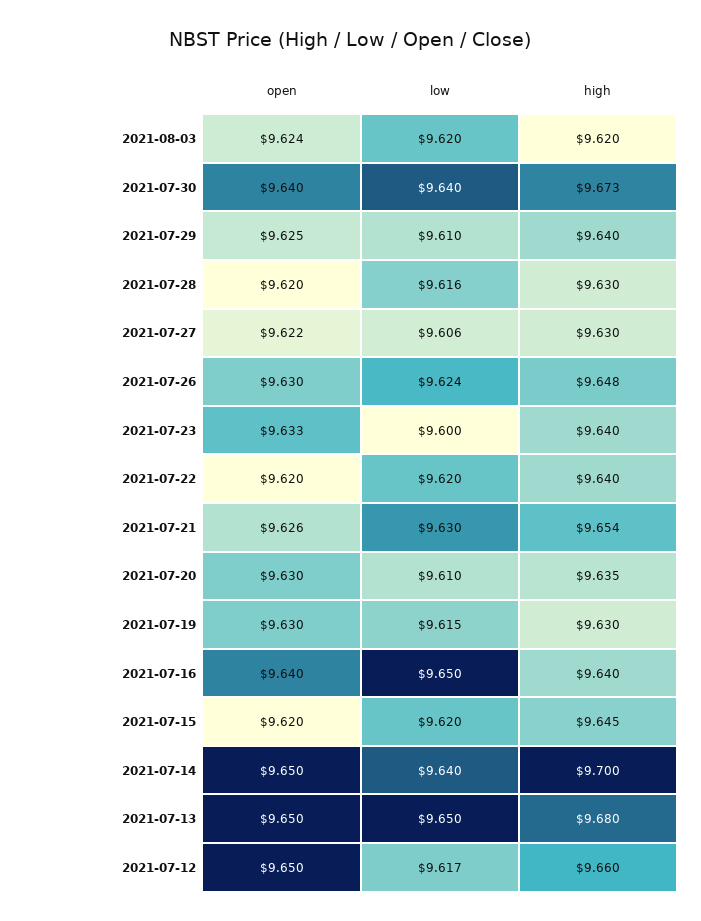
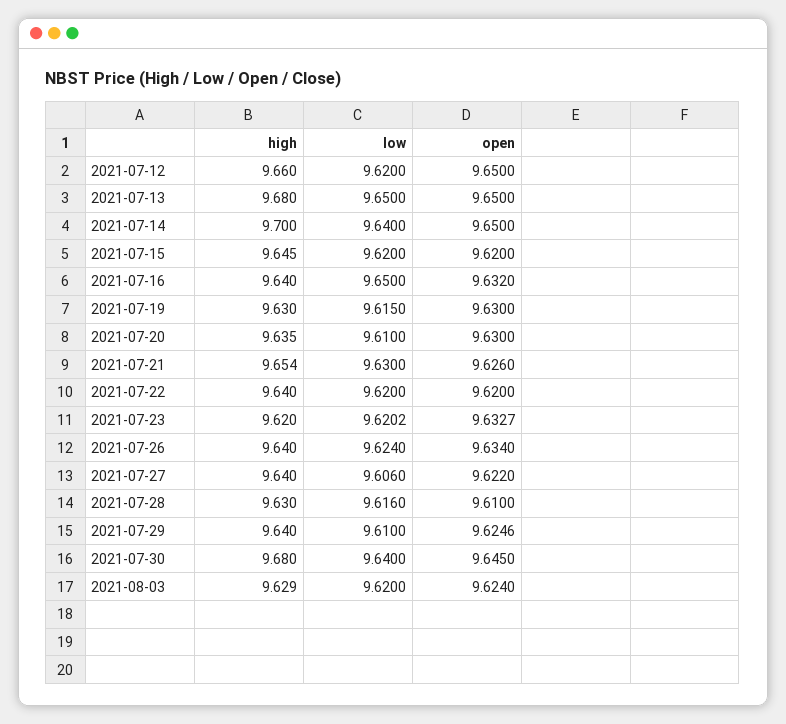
high, 2021-08-03: 9.62 -> 9.629
open, 2021-07-30: 9.64 -> 9.645
high, 2021-07-30: 9.673 -> 9.68
open, 2021-07-28: 9.62 -> 9.61
high, 2021-07-27: 9.63 -> 9.64
open, 2021-07-26: 9.63 -> 9.634
high, 2021-07-26: 9.648 -> 9.64
low, 2021-07-23: 9.6 -> 9.6202
high, 2021-07-23: 9.64 -> 9.62
open, 2021-07-16: 9.64 -> 9.632
low, 2021-07-12: 9.617 -> 9.62

